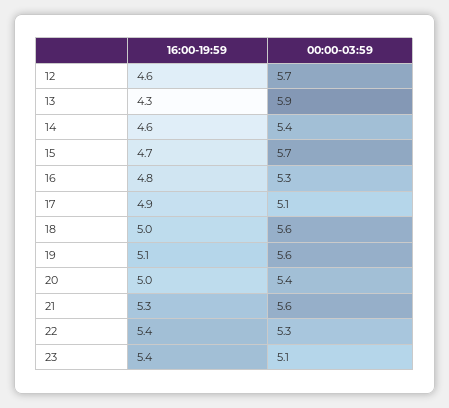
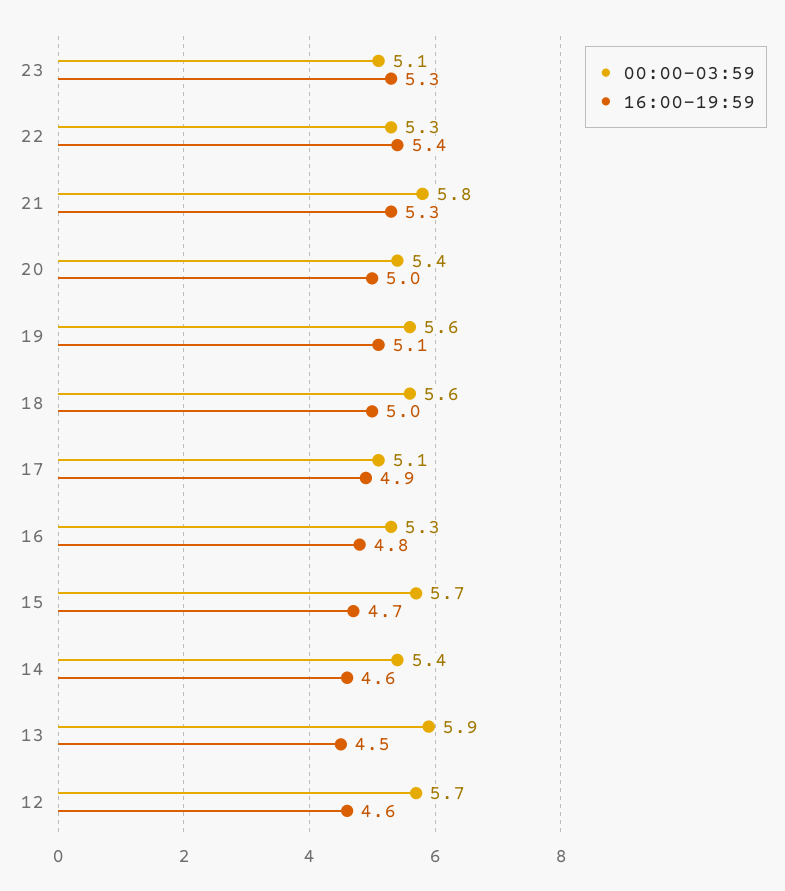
16:00-19:59, 13: 4.3 -> 4.5
00:00-03:59, 21: 5.6 -> 5.8
16:00-19:59, 23: 5.4 -> 5.3

